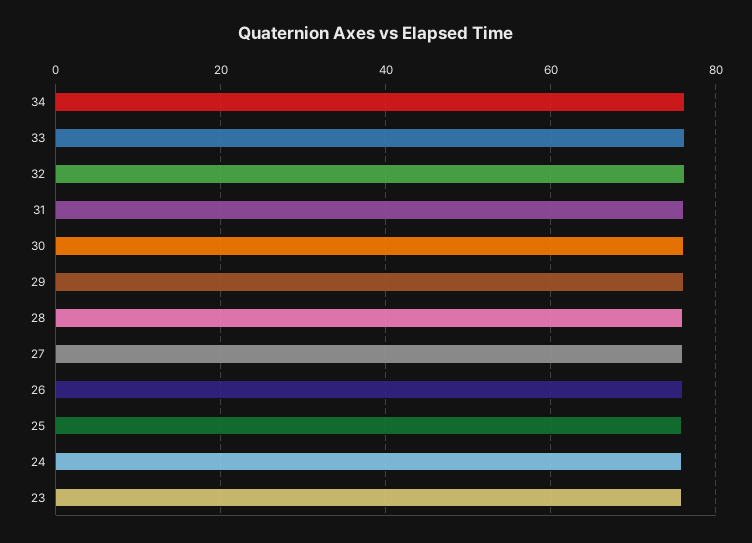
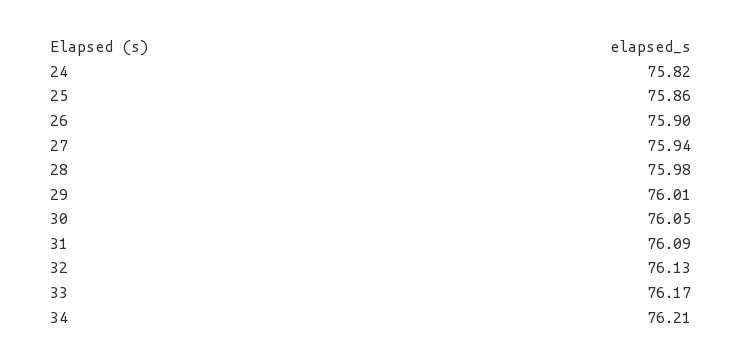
23: 76 -> none

